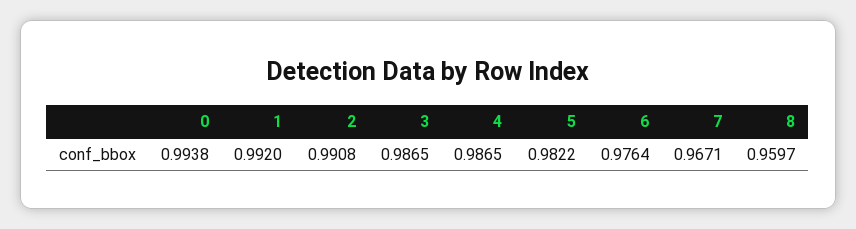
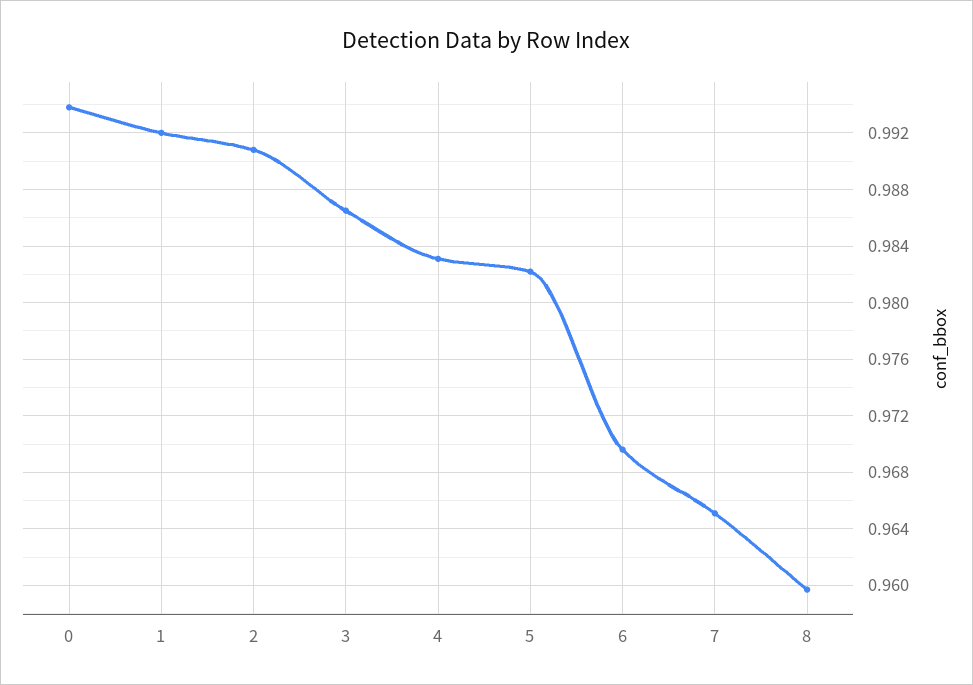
4: 0.9865 -> 0.983
6: 0.9764 -> 0.9695
7: 0.9671 -> 0.965

